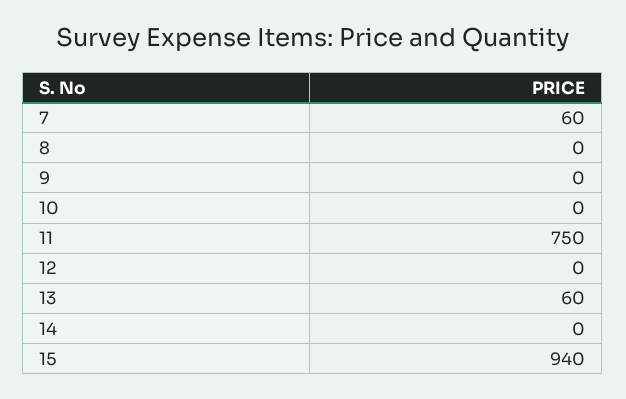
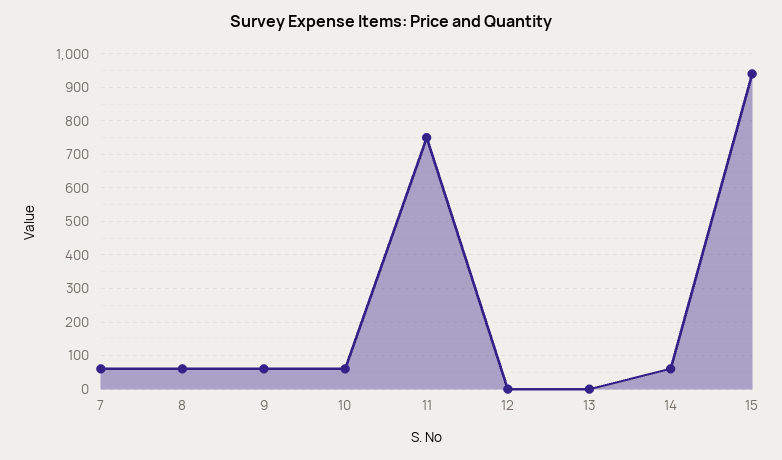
8: 0 -> 60
9: 0 -> 60
10: 0 -> 60
13: 60 -> 0
14: 0 -> 60

